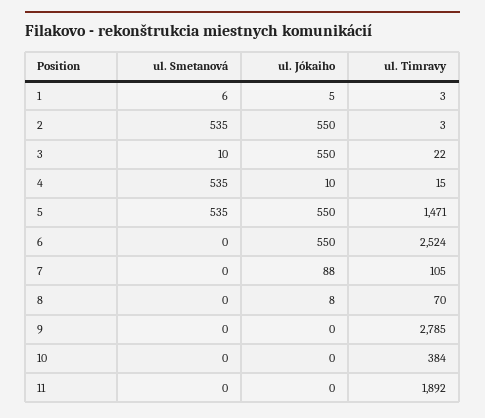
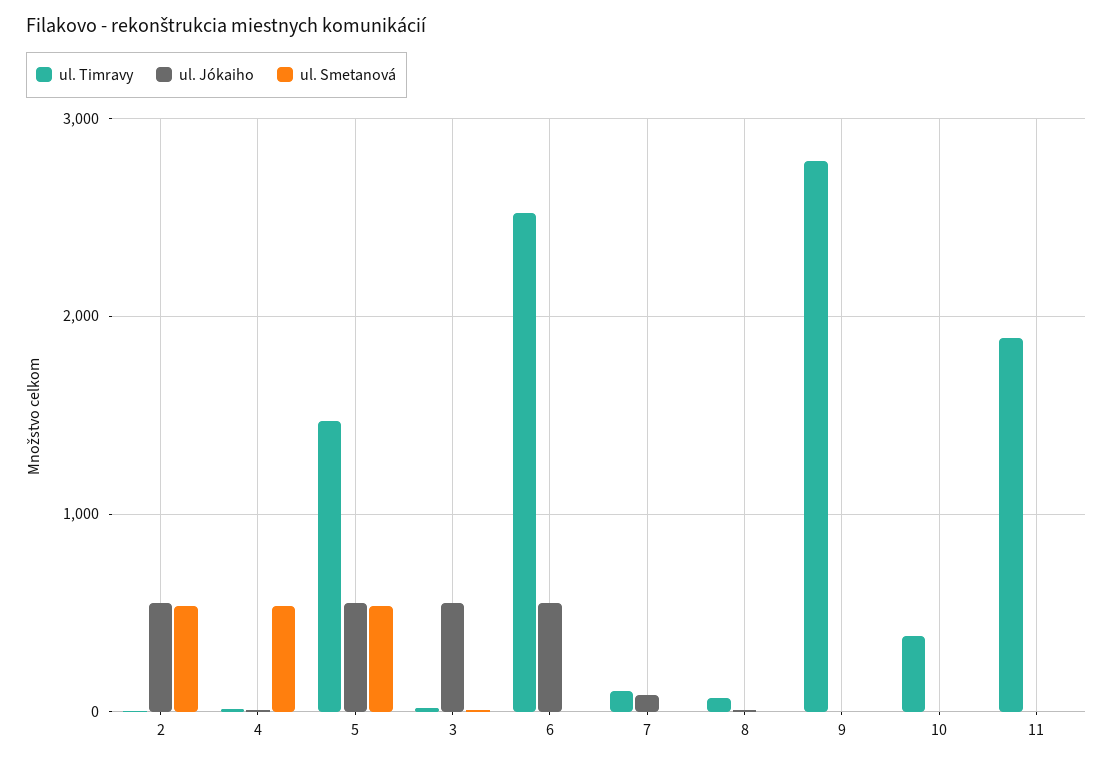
ul. Smetanová, 1: 6 -> none
ul. Jókaiho, 1: 5 -> none
ul. Timravy, 1: 3 -> none

